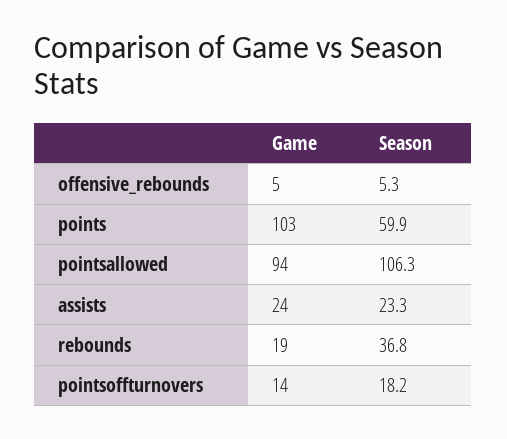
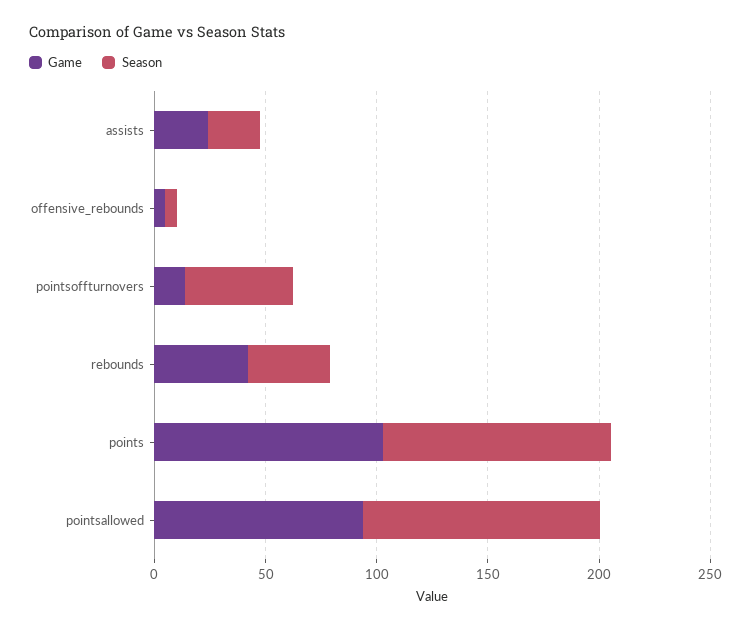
Season, points: 59.9 -> 100
Game, rebounds: 19 -> 40
Season, pointsoffturnovers: 18.2 -> 50

